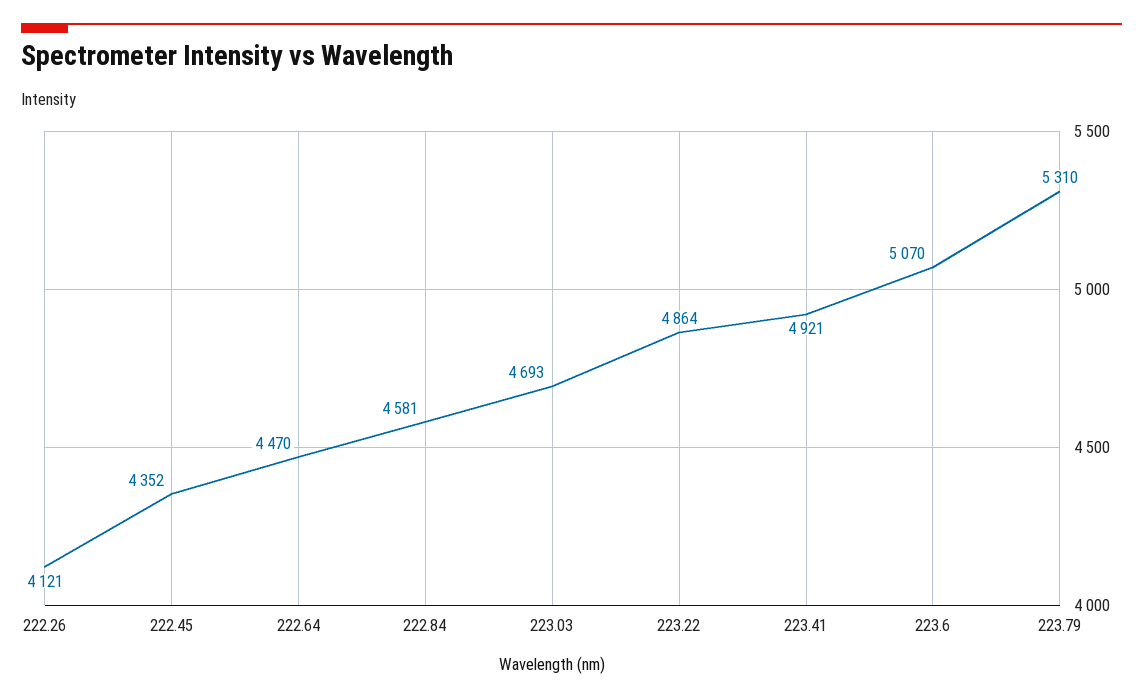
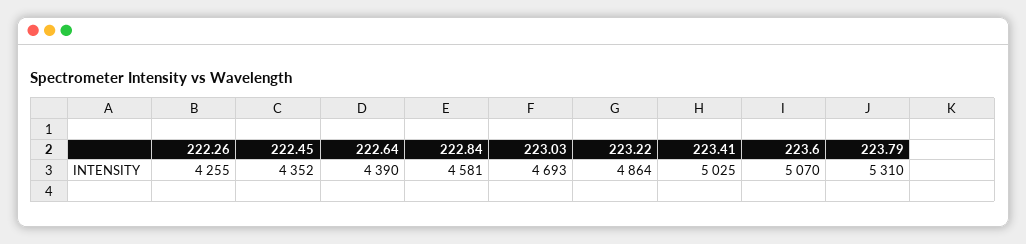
222.26: 4121 -> 4255
222.64: 4470 -> 4390
223.41: 4921 -> 5025

